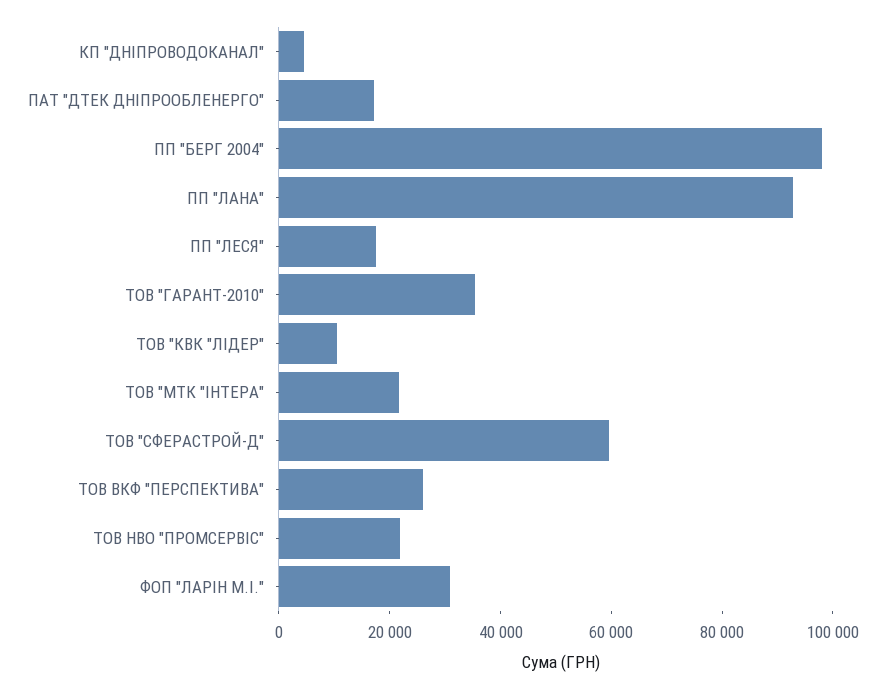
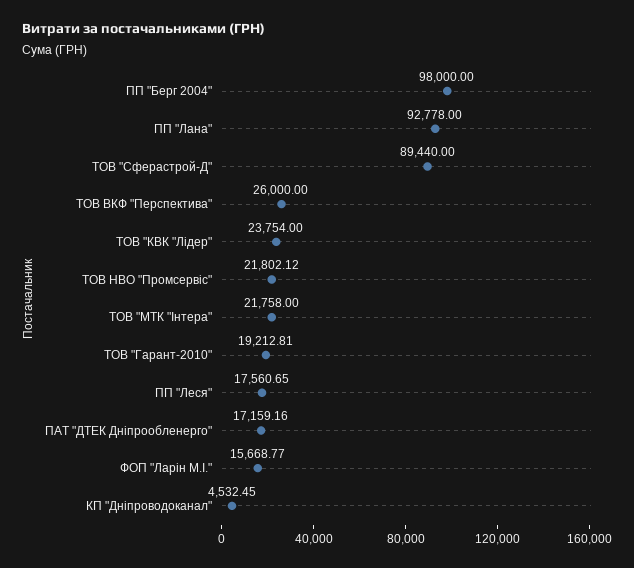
ТОВ "ГАРАНТ-2010": 35000 -> 19212.81
ТОВ "КВК "ЛІДЕР": 10000 -> 23754
ТОВ "СФЕРАСТРОЙ-Д": 60000 -> 89440
ФОП "ЛАРІН М.І.": 30000 -> 15668.77

